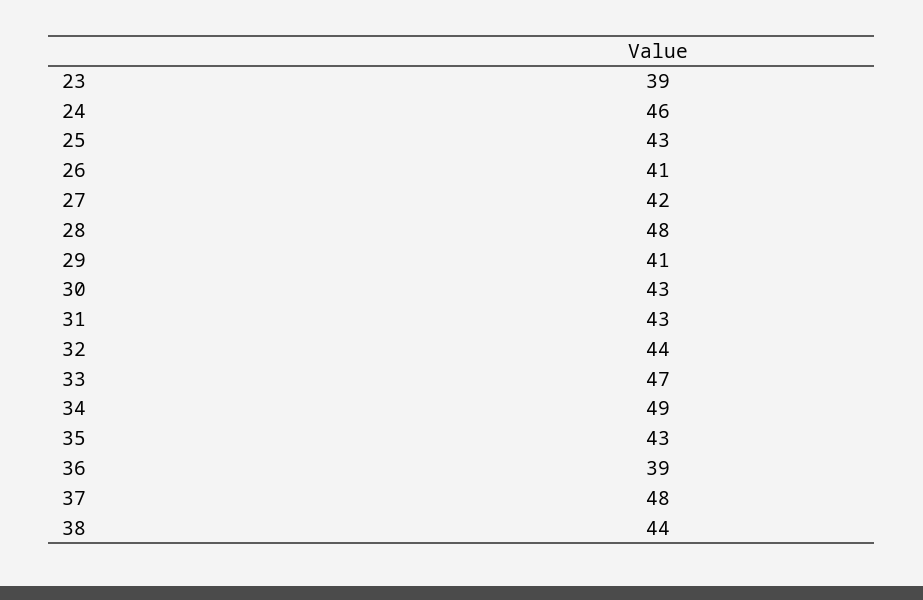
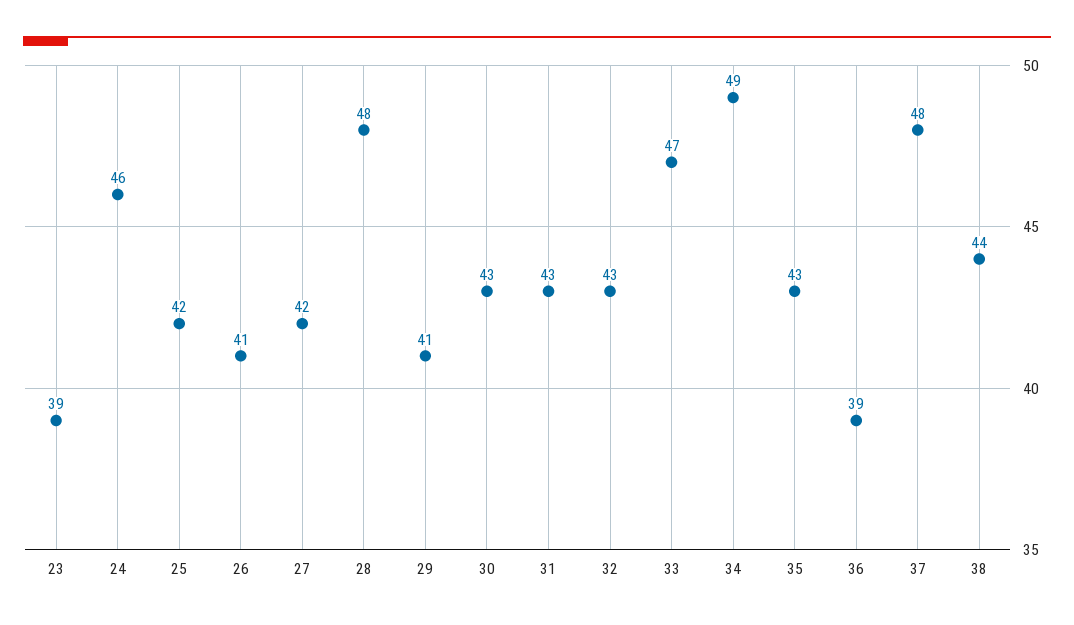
25: 43 -> 42
32: 44 -> 43

